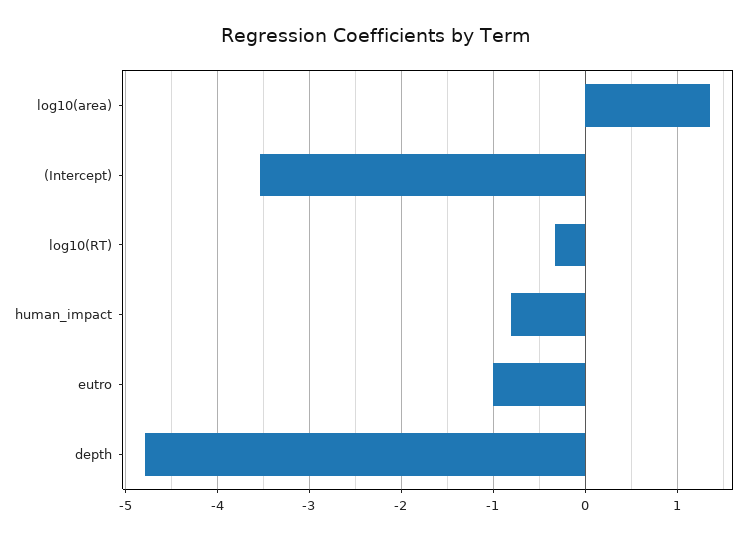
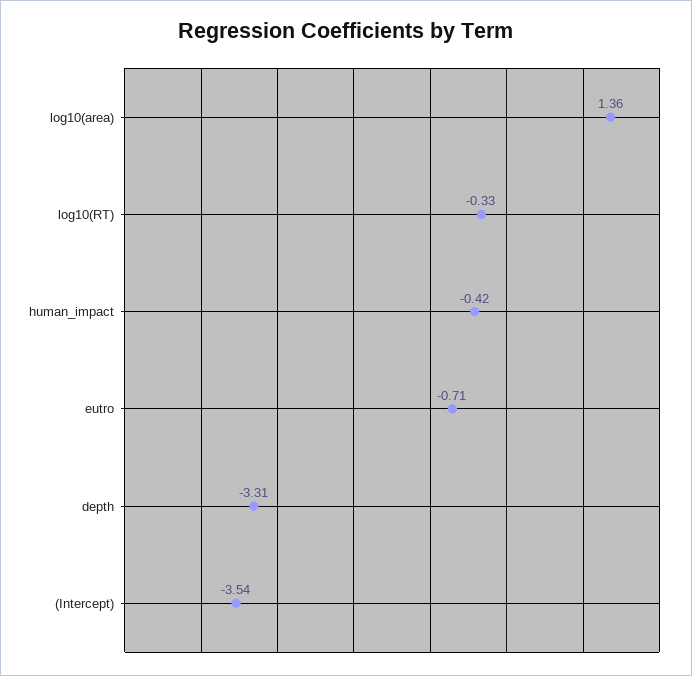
human_impact: -0.8 -> -0.42
eutro: -1 -> -0.71
depth: -4.8 -> -3.31

